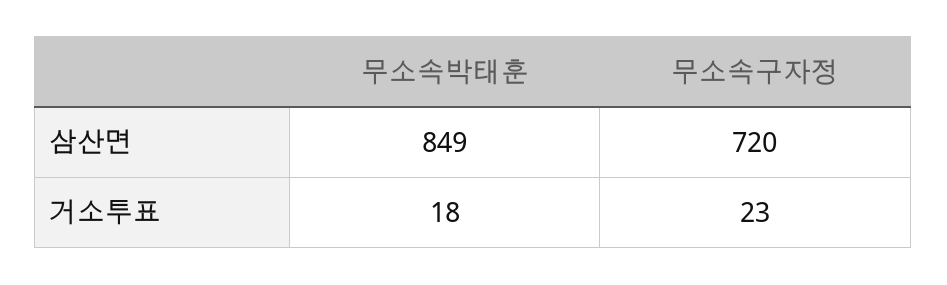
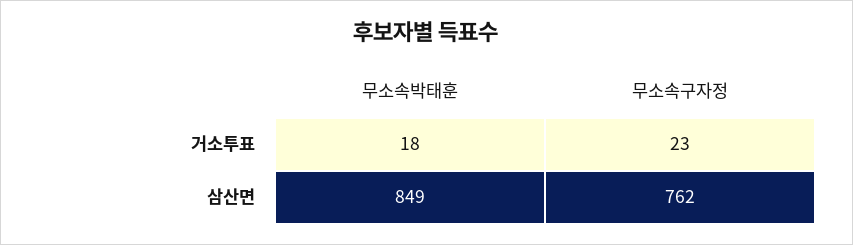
무소속구자정, 삼산면: 720 -> 762

